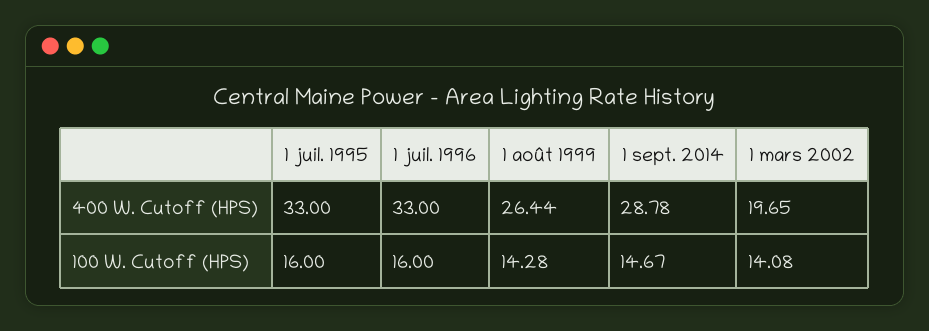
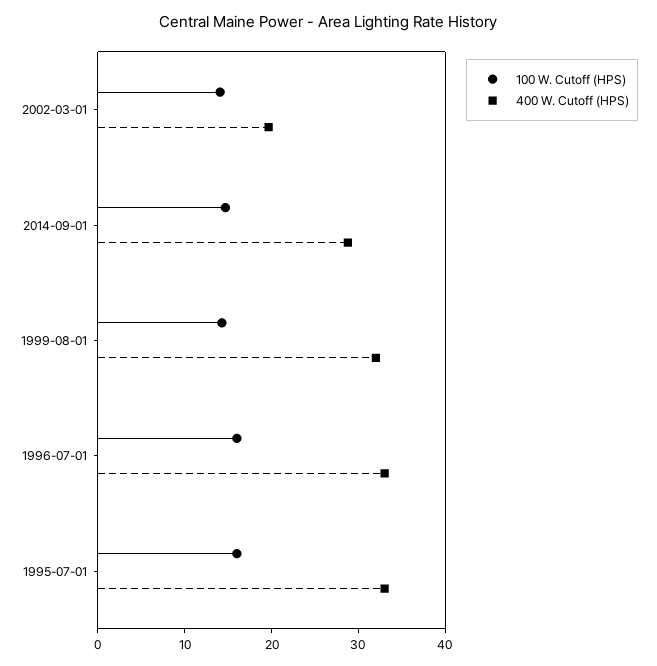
400 W. Cutoff (HPS), 1 août 1999: 26.44 -> 32

